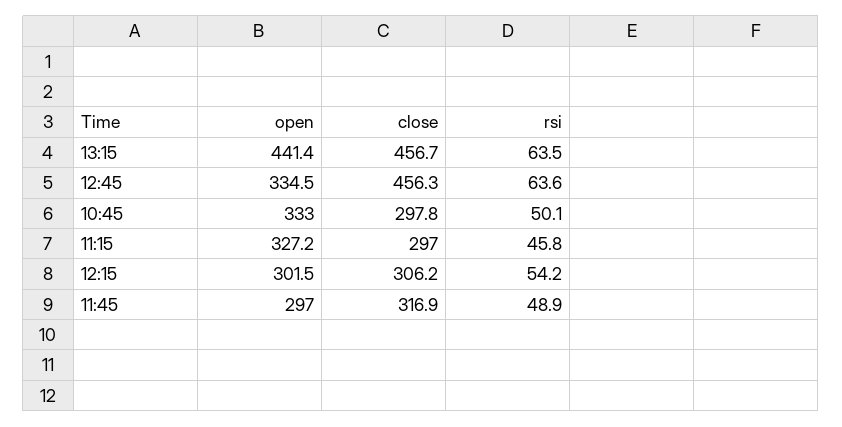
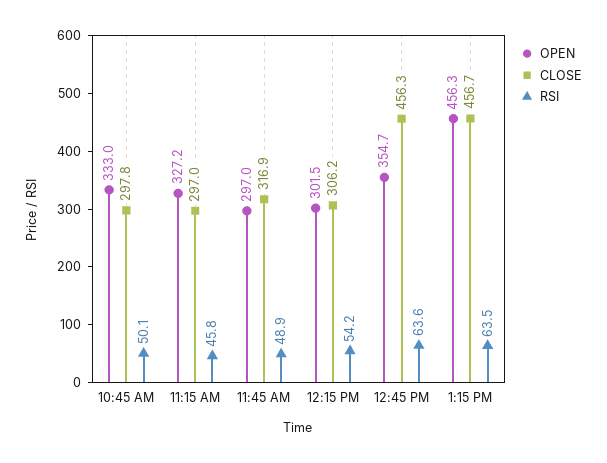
open, 13:15: 441.4 -> 456.3
open, 12:45: 334.5 -> 354.7

